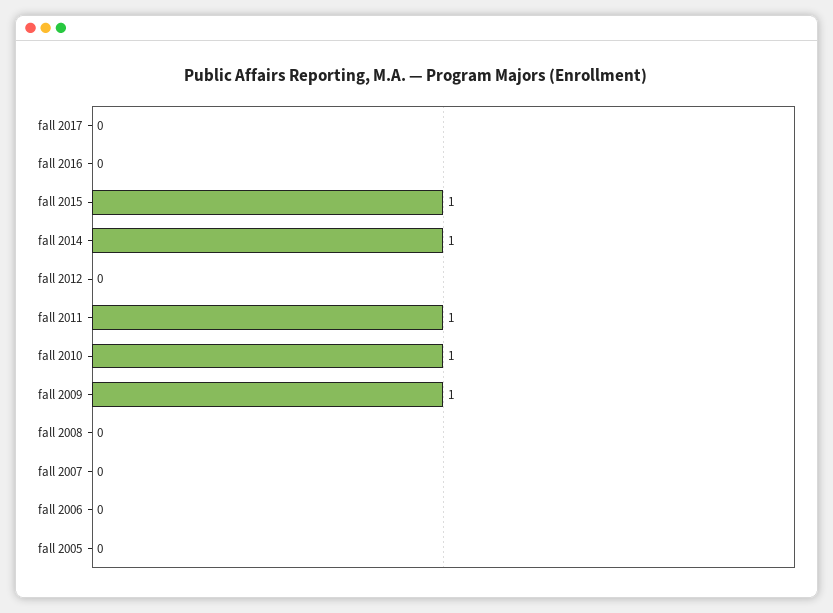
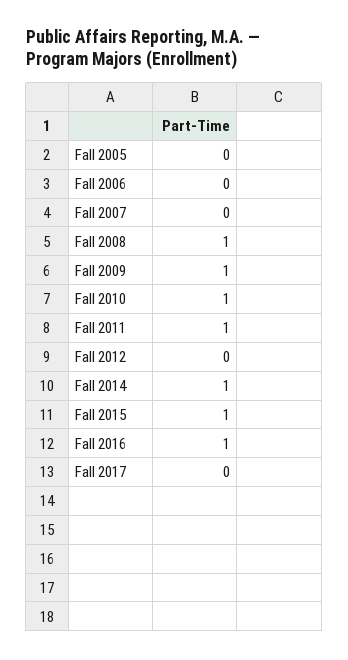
fall 2016: 0 -> 1
fall 2008: 0 -> 1

